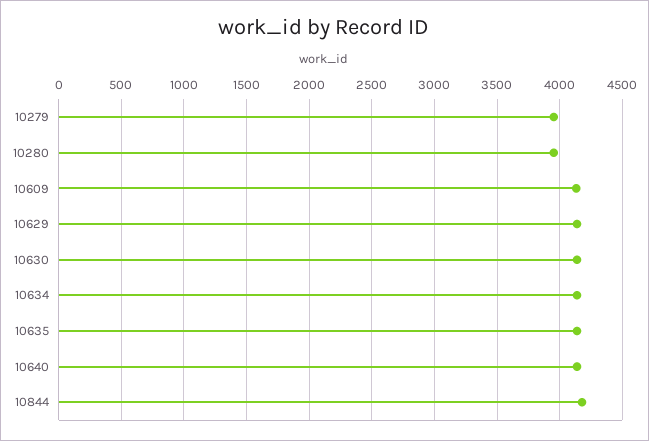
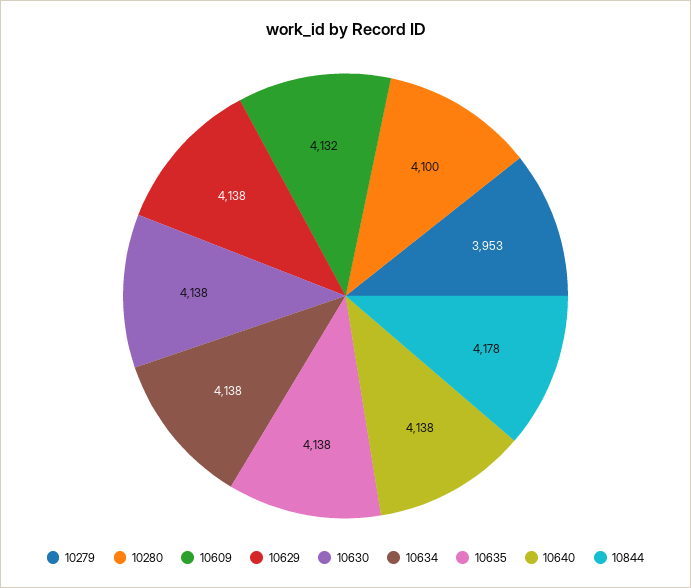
10280: 3950 -> 4100

